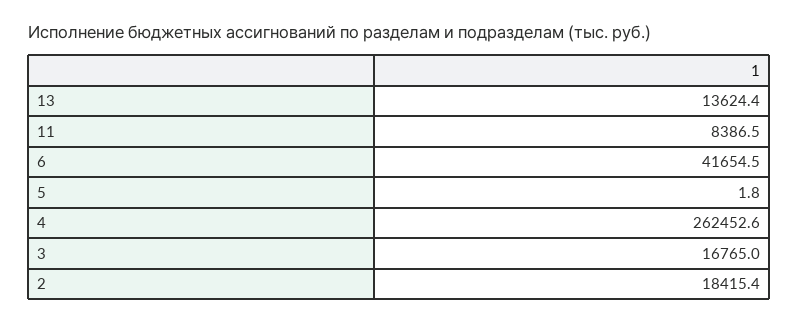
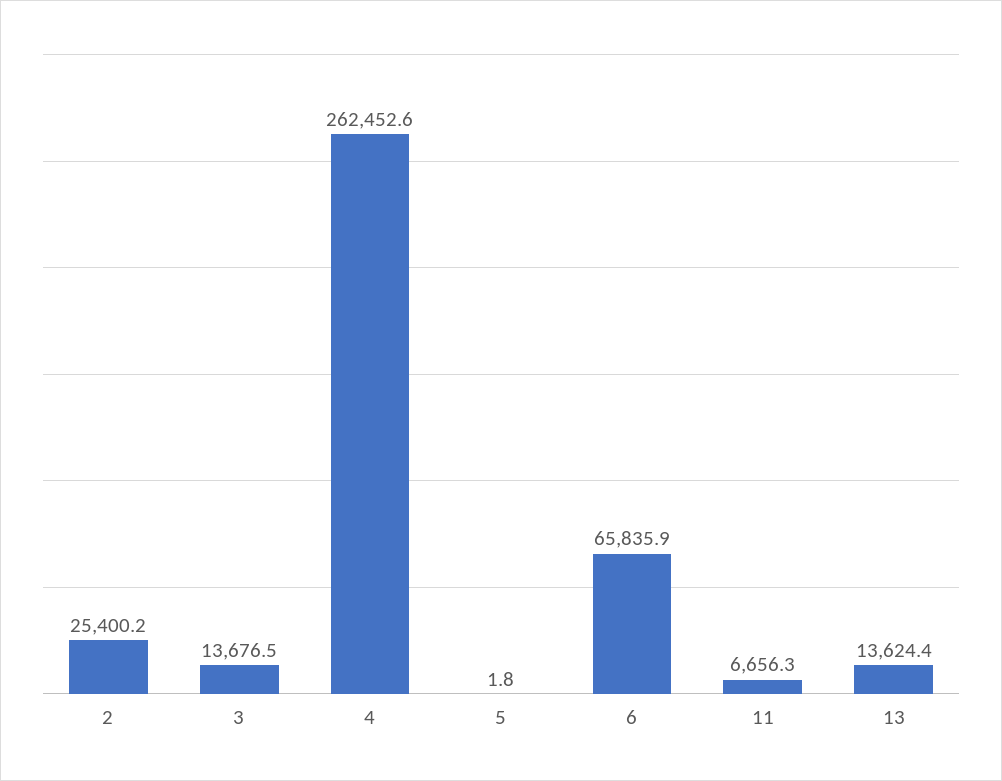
11: 8386.5 -> 6656.3
6: 41654.5 -> 65835.9
3: 16765 -> 13676.5
2: 18415.4 -> 25400.2

